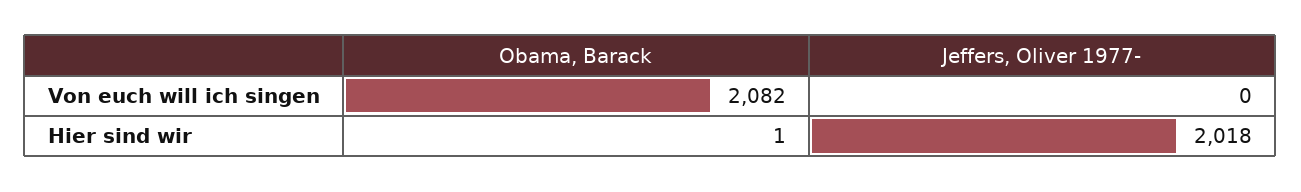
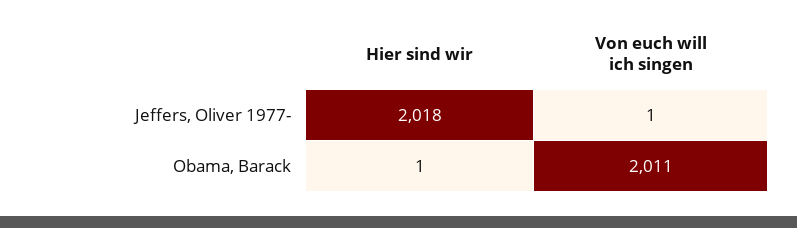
Obama, Barack, Von euch will ich singen: 2082 -> 2011
Jeffers, Oliver 1977-, Von euch will ich singen: 0 -> 1

